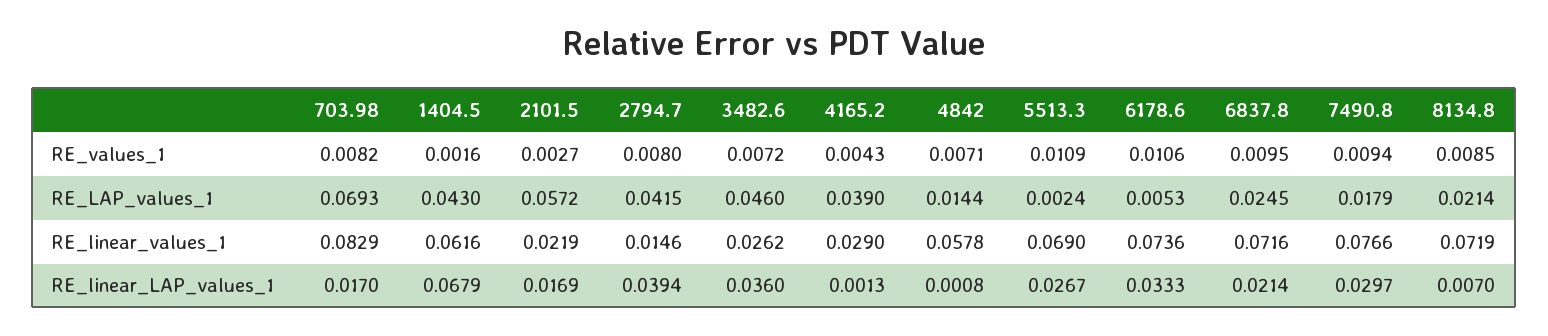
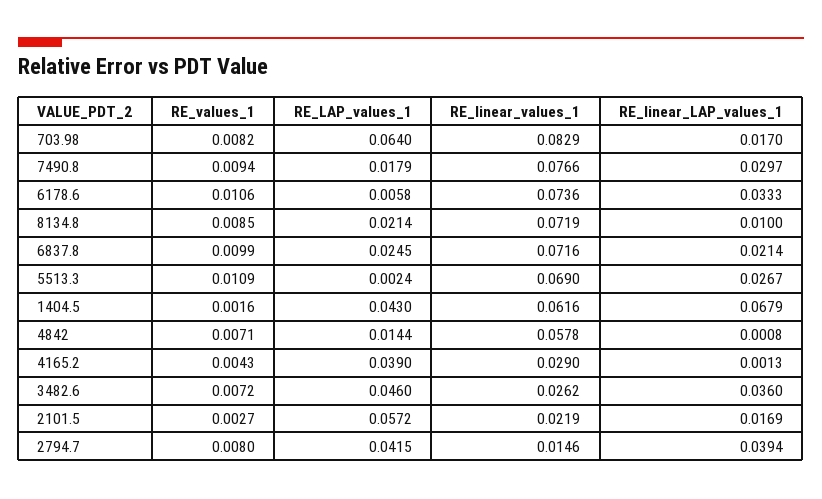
6837.8, RE_values_1: 0.0095 -> 0.0099
703.98, RE_LAP_values_1: 0.0693 -> 0.064
6178.6, RE_LAP_values_1: 0.0053 -> 0.0058
8134.8, RE_linear_LAP_values_1: 0.007 -> 0.01

